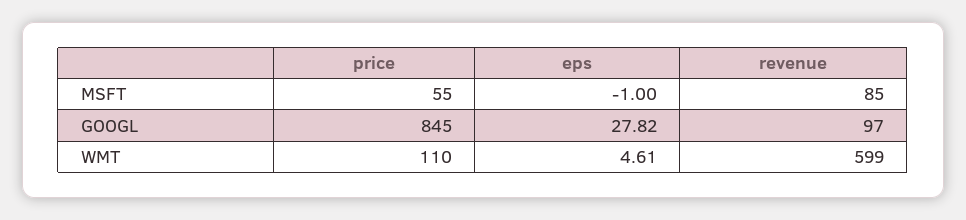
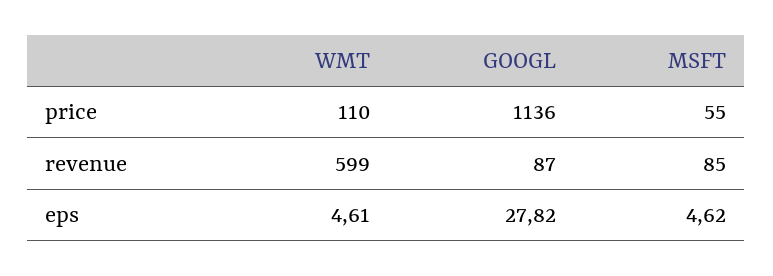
eps, MSFT: -1 -> 4.62
price, GOOGL: 845 -> 1136
revenue, GOOGL: 97 -> 87

